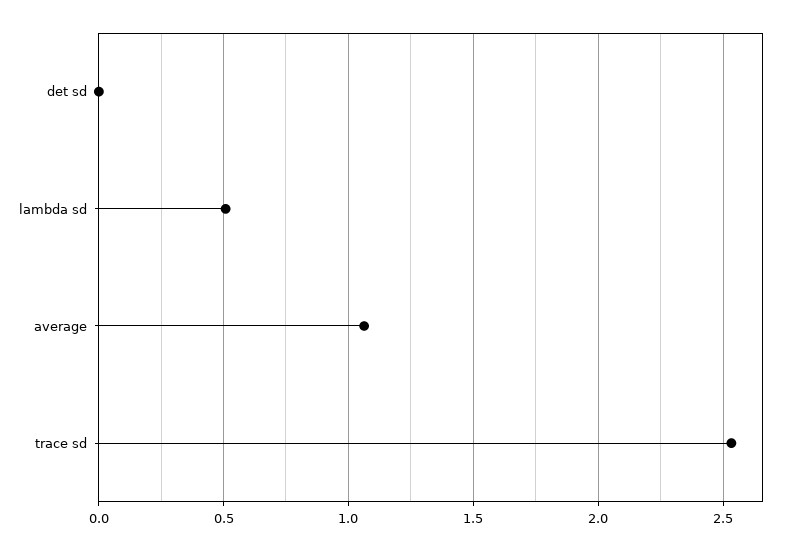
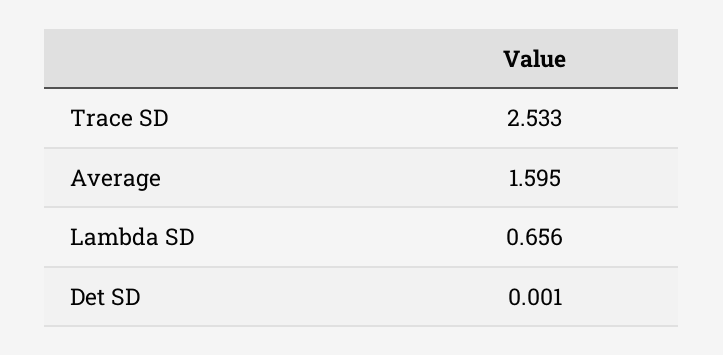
lambda sd: 0.5 -> 0.656
average: 1.05 -> 1.595

